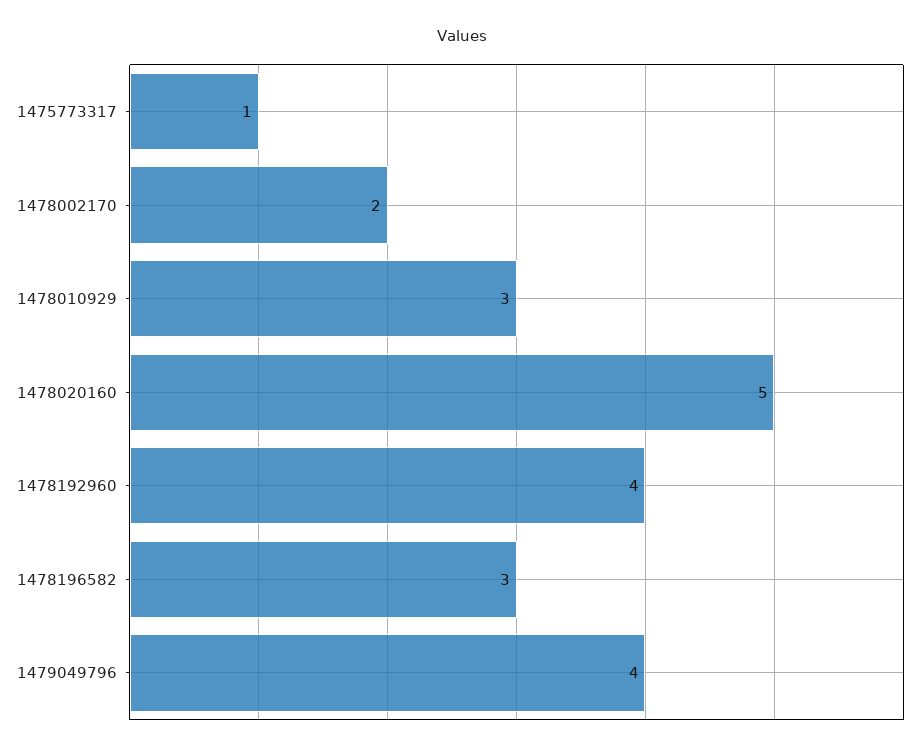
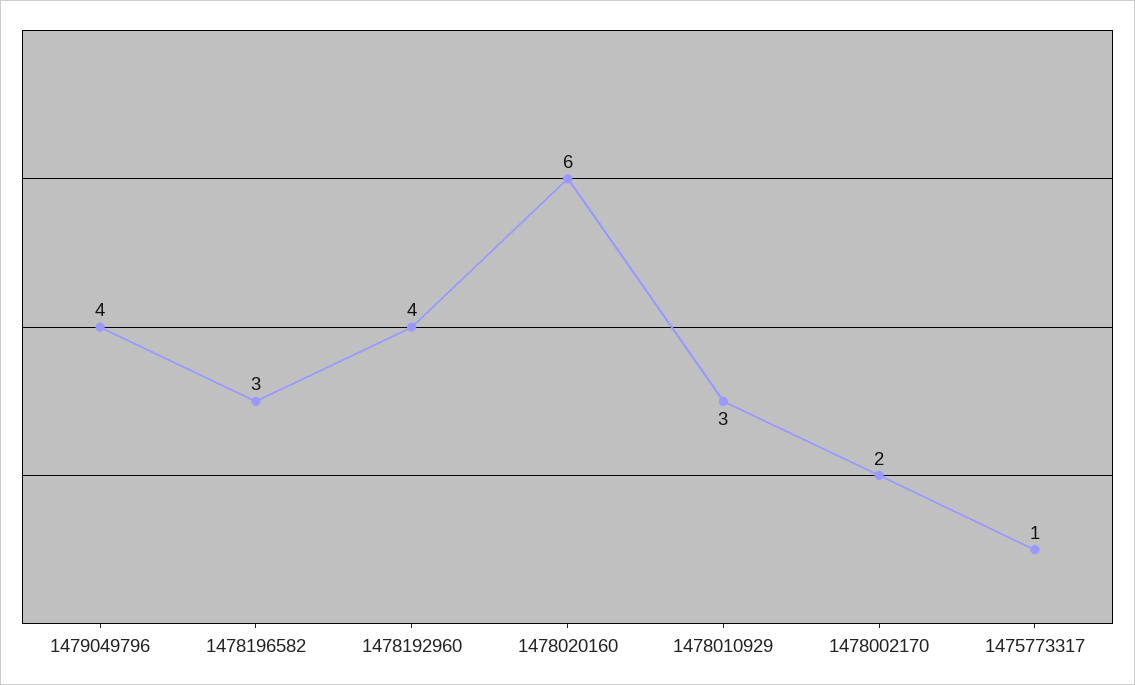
1478020160: 5 -> 6

